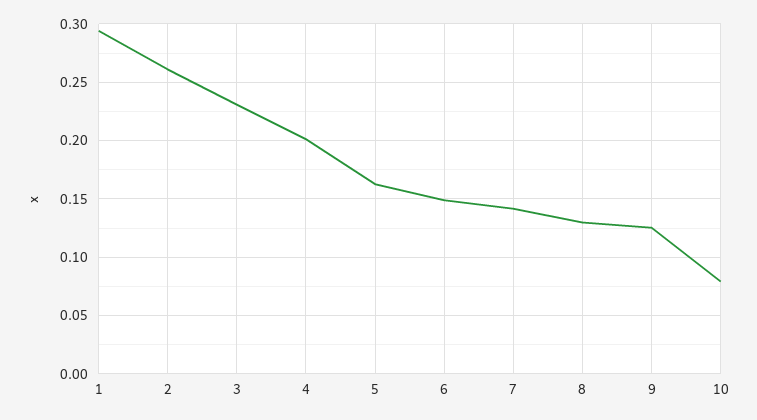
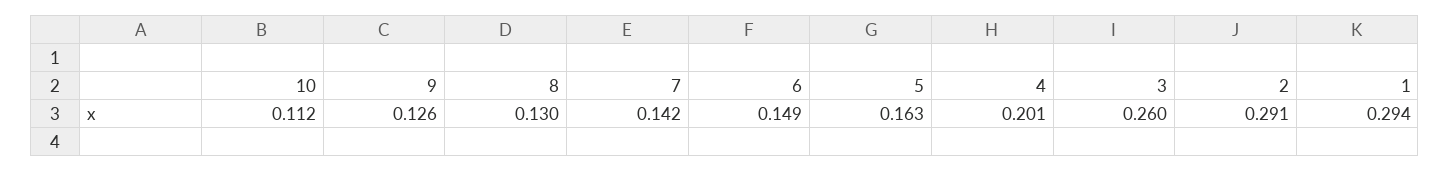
2: 0.26 -> 0.291
3: 0.23 -> 0.26
10: 0.08 -> 0.112

